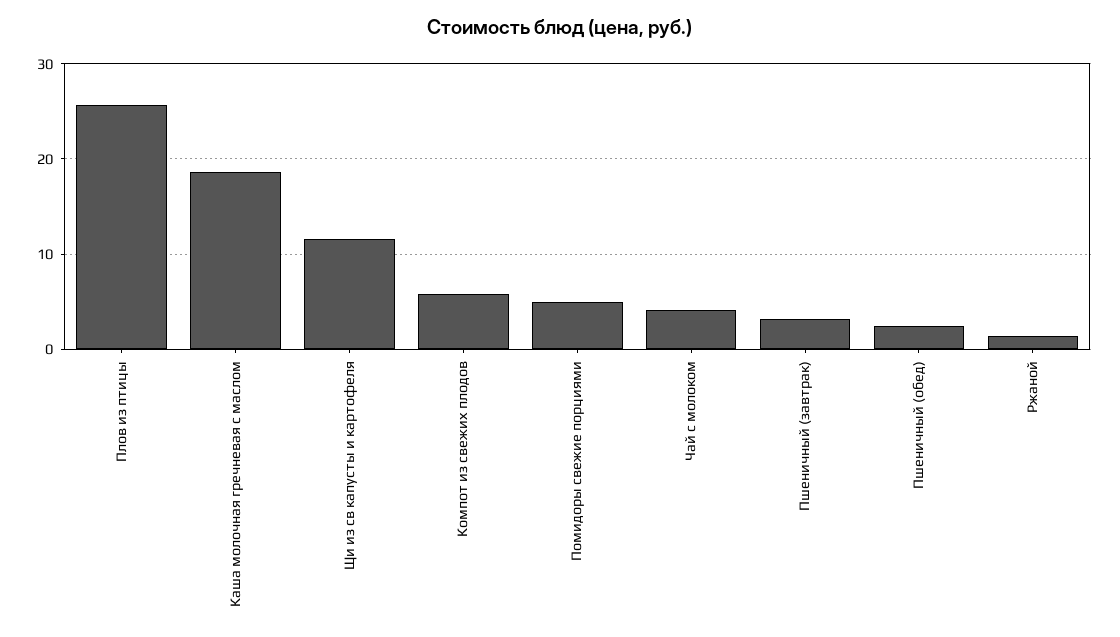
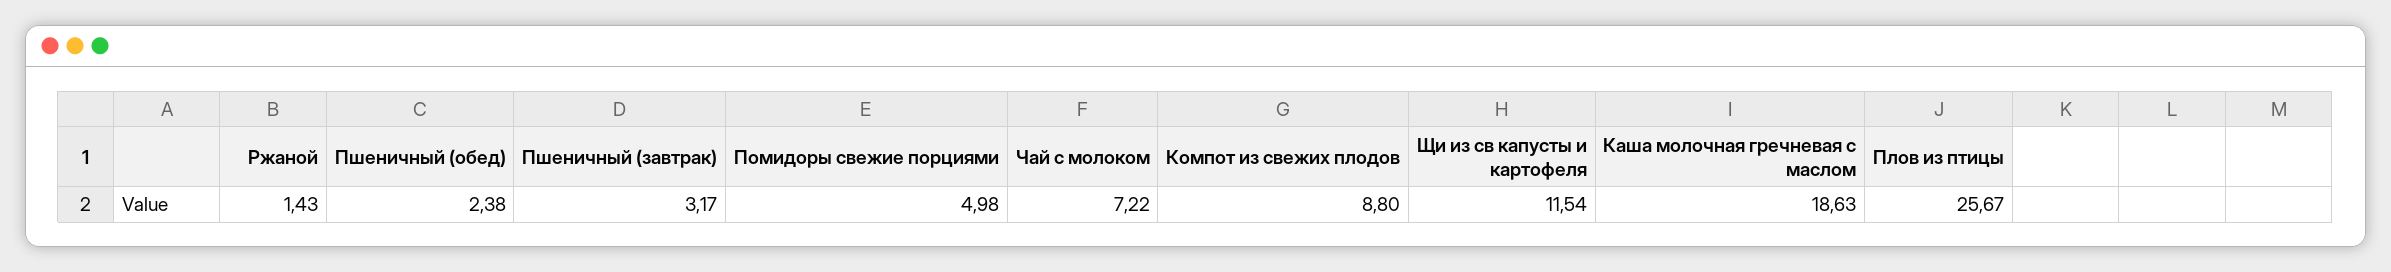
Компот из свежих плодов: 6 -> 8.8
Чай с молоком: 4 -> 7.22

